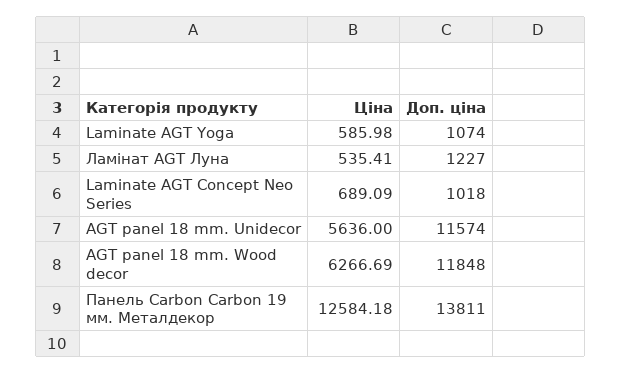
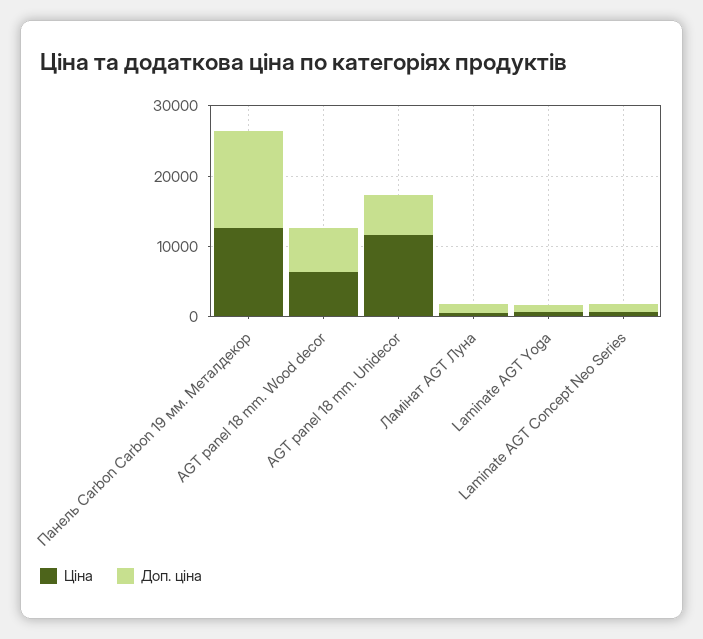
Ціна, AGT panel 18 mm. Unidecor: 5636 -> 12000
Доп. ціна, AGT panel 18 mm. Unidecor: 11574 -> 6000
Доп. ціна, AGT panel 18 mm. Wood decor: 11848 -> 6000

